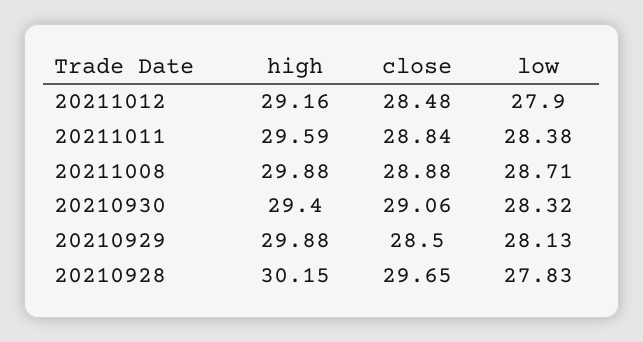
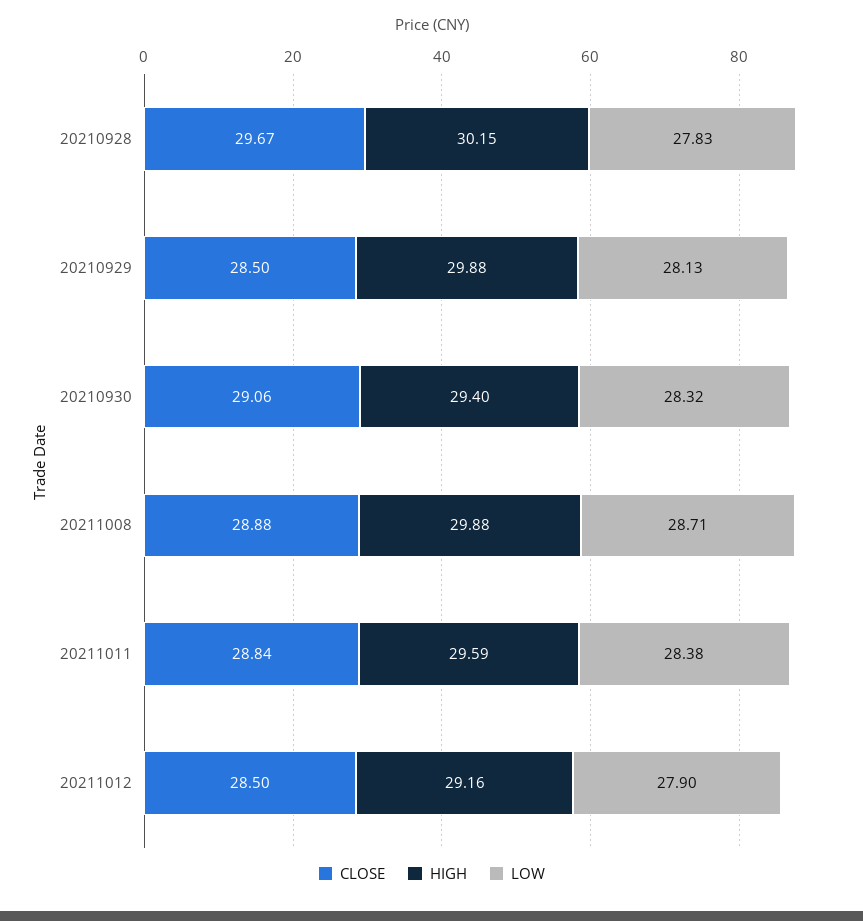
close, 20211012: 28.48 -> 28.5
close, 20210928: 29.65 -> 29.67

